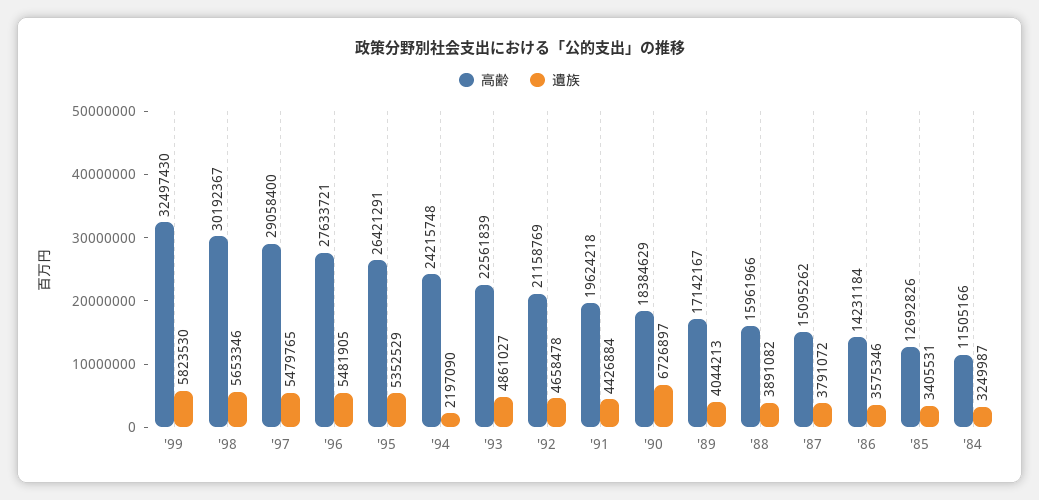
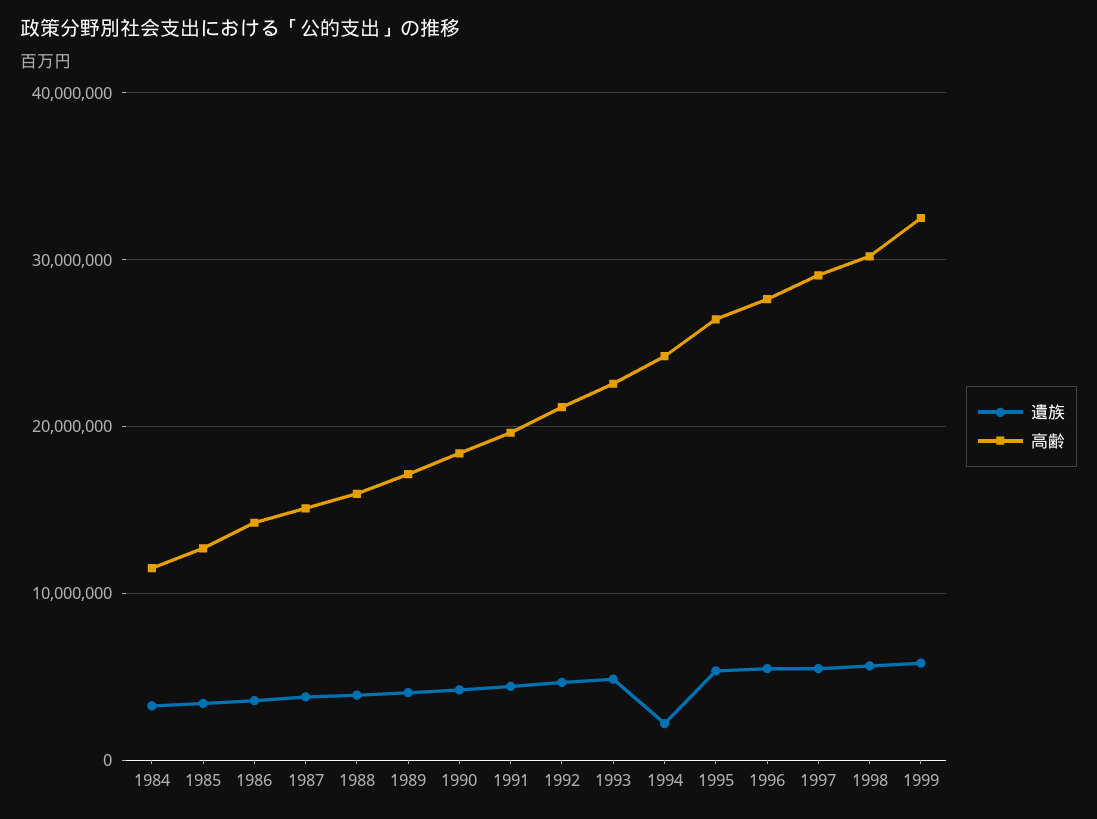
遺族, '90: 6726897 -> 4000000

